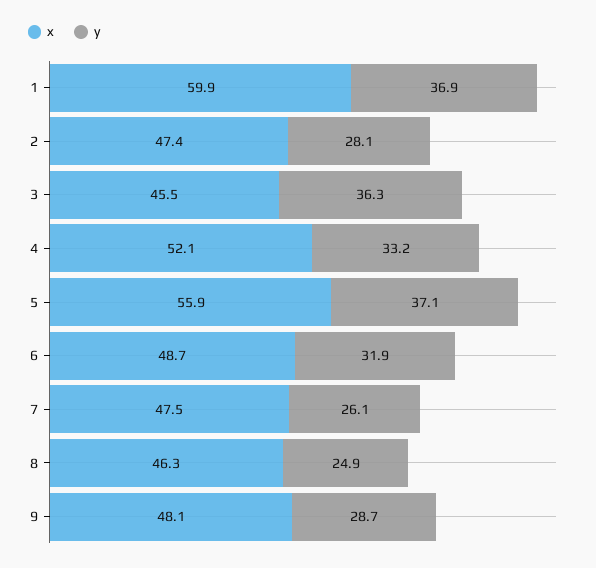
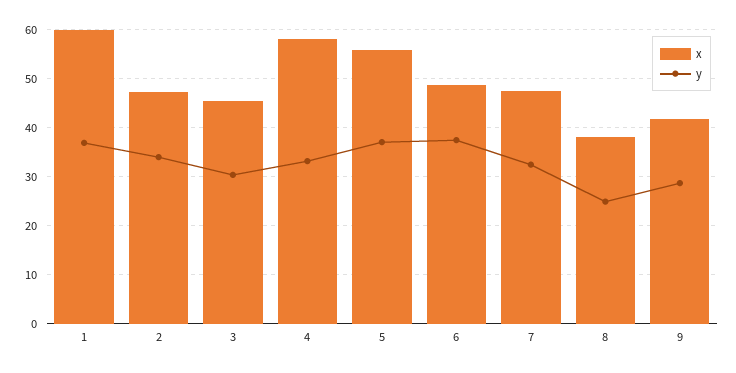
y, 2: 28.1 -> 34
y, 3: 36.3 -> 30
x, 4: 52.1 -> 58
y, 6: 31.9 -> 38
y, 7: 26.1 -> 32
x, 8: 46.3 -> 38
x, 9: 48.1 -> 42

